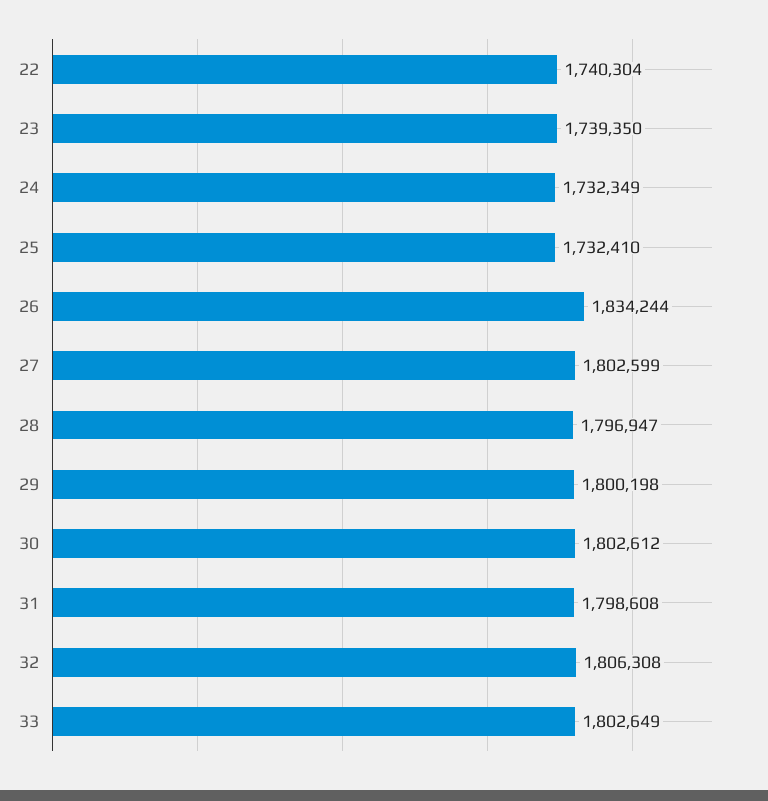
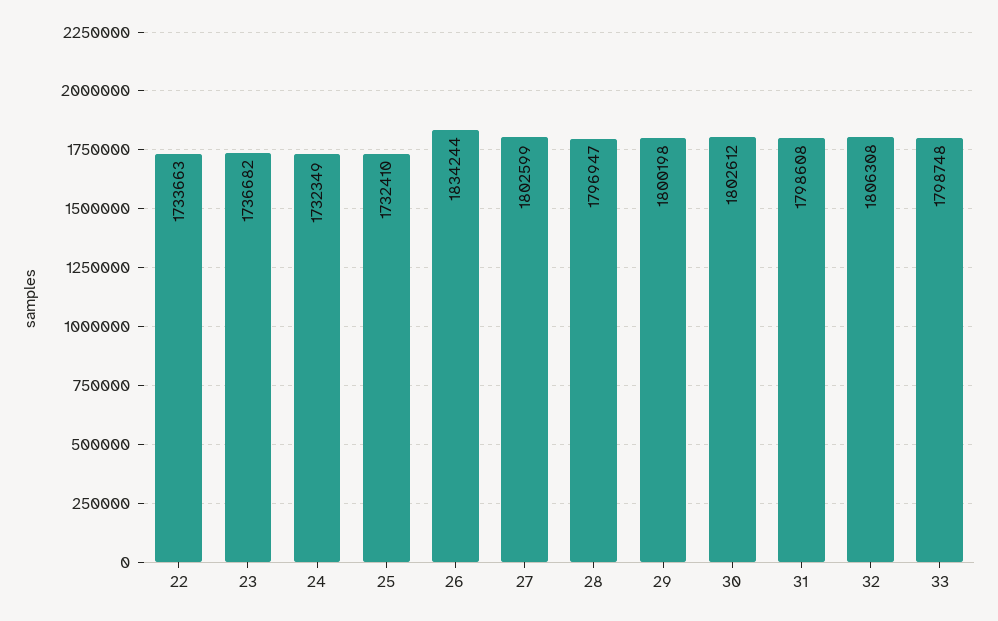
22: 1740304 -> 1733663
23: 1739350 -> 1736682
33: 1802649 -> 1798748

